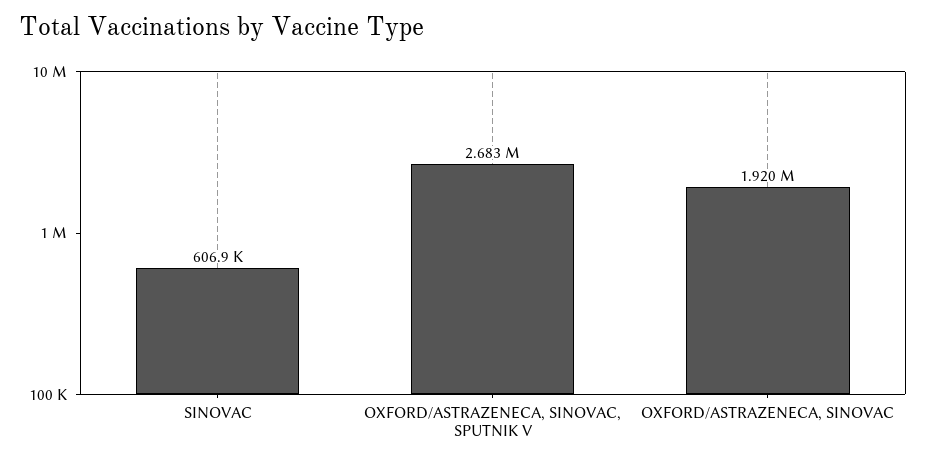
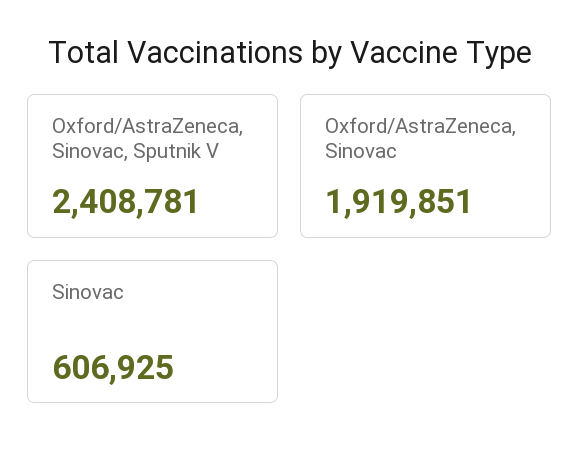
OXFORD/ASTRAZENECA, SINOVAC, SPUTNIK V: 2683000 -> 2408781

